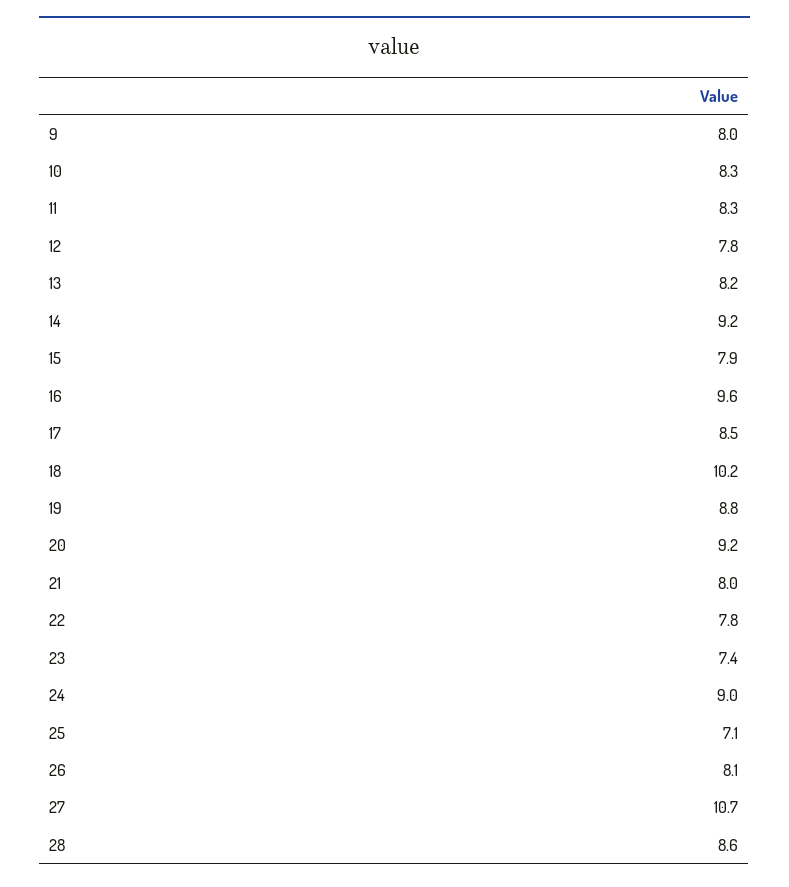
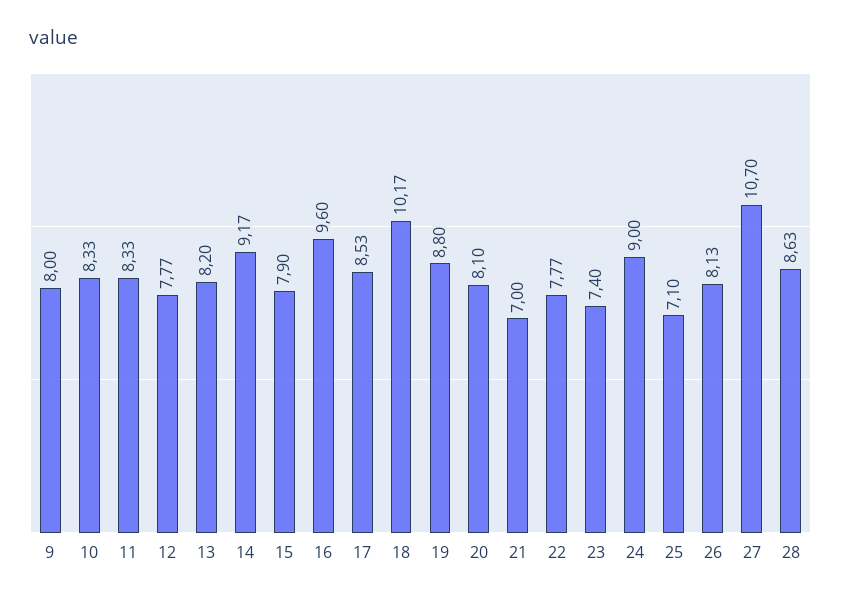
20: 9.2 -> 8.1
21: 8 -> 7

